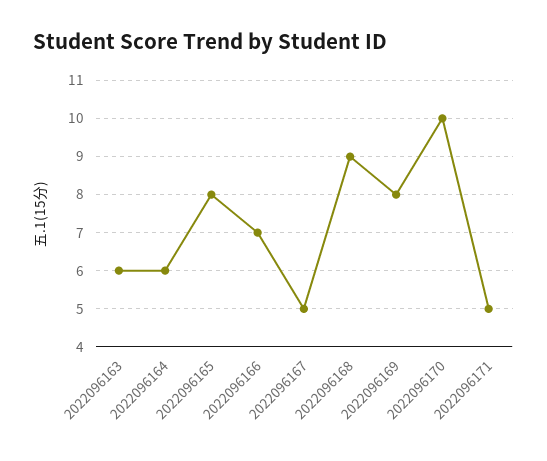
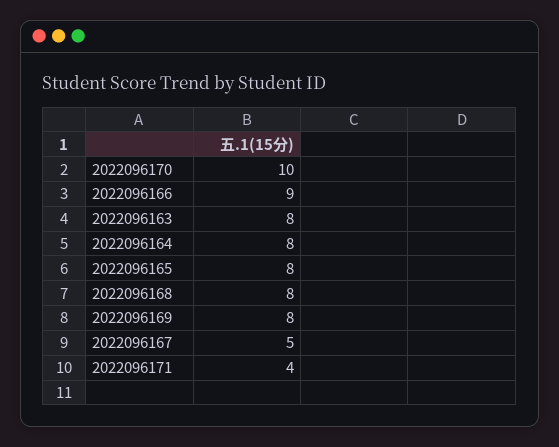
2022096163: 6 -> 8
2022096164: 6 -> 8
2022096166: 7 -> 9
2022096168: 9 -> 8
2022096171: 5 -> 4

